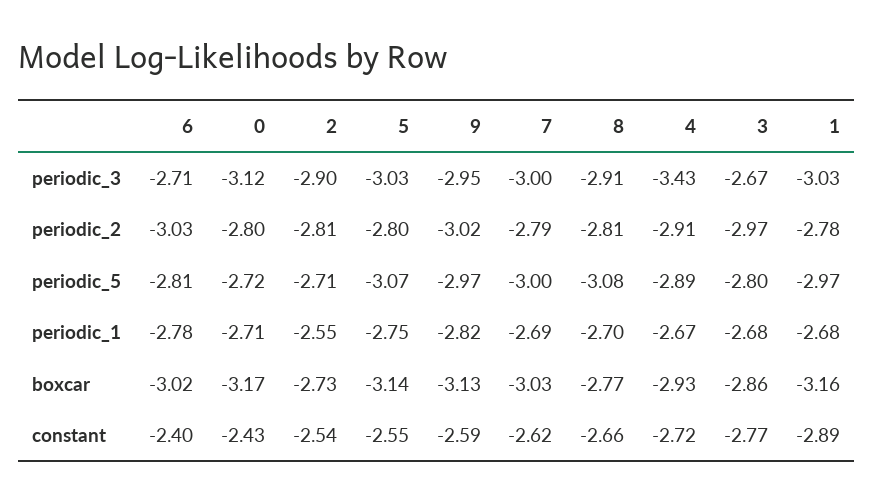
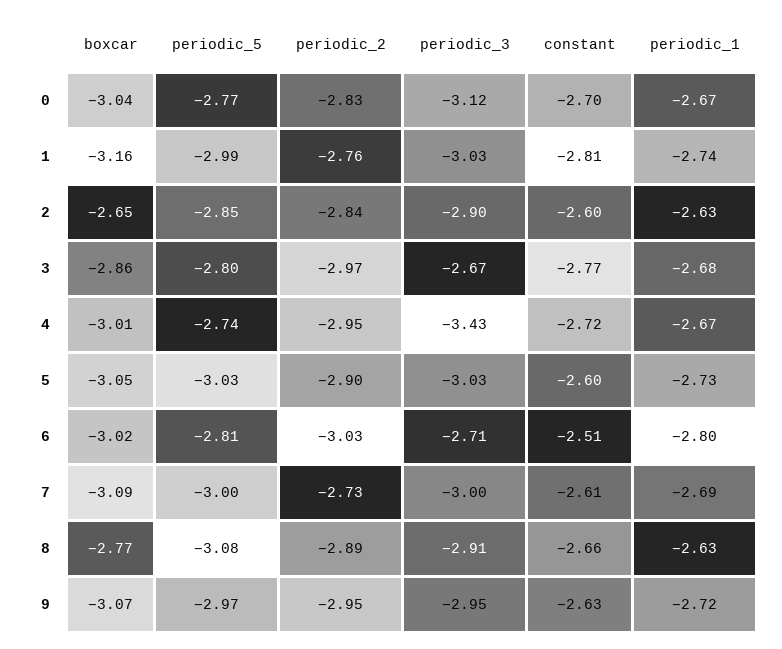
0, periodic_2: -2.8 -> -2.83
2, periodic_2: -2.81 -> -2.84
5, periodic_2: -2.8 -> -2.9
9, periodic_2: -3.02 -> -2.95
7, periodic_2: -2.79 -> -2.73
8, periodic_2: -2.81 -> -2.89
4, periodic_2: -2.91 -> -2.95
1, periodic_2: -2.78 -> -2.76
0, periodic_5: -2.72 -> -2.77
2, periodic_5: -2.71 -> -2.85
5, periodic_5: -3.07 -> -3.03
4, periodic_5: -2.89 -> -2.74
1, periodic_5: -2.97 -> -2.99
6, periodic_1: -2.78 -> -2.8
0, periodic_1: -2.71 -> -2.67
2, periodic_1: -2.55 -> -2.63
5, periodic_1: -2.75 -> -2.73
9, periodic_1: -2.82 -> -2.72
8, periodic_1: -2.7 -> -2.63
1, periodic_1: -2.68 -> -2.74
0, boxcar: -3.17 -> -3.04
2, boxcar: -2.73 -> -2.65
5, boxcar: -3.14 -> -3.05
9, boxcar: -3.13 -> -3.07
7, boxcar: -3.03 -> -3.09
4, boxcar: -2.93 -> -3.01
6, constant: -2.4 -> -2.51
0, constant: -2.43 -> -2.7
2, constant: -2.54 -> -2.6
5, constant: -2.55 -> -2.6
9, constant: -2.59 -> -2.63
7, constant: -2.62 -> -2.61
1, constant: -2.89 -> -2.81

